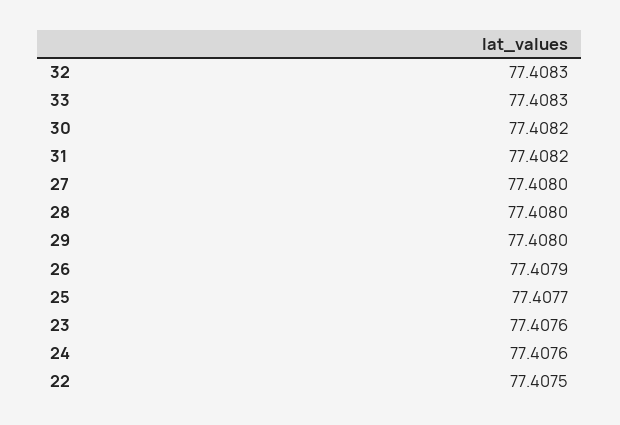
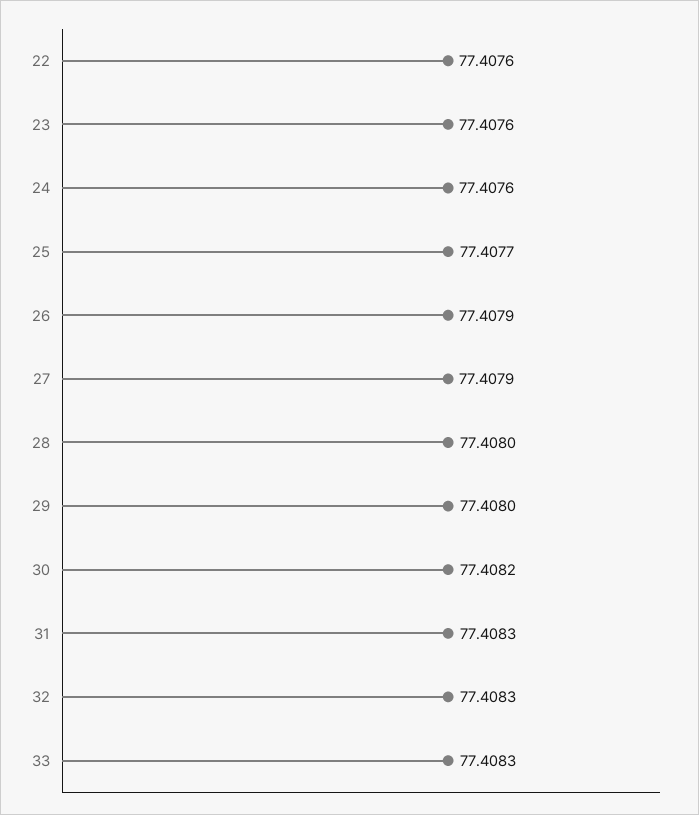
31: 77.4082 -> 77.4083
27: 77.408 -> 77.4079
22: 77.4075 -> 77.4076

